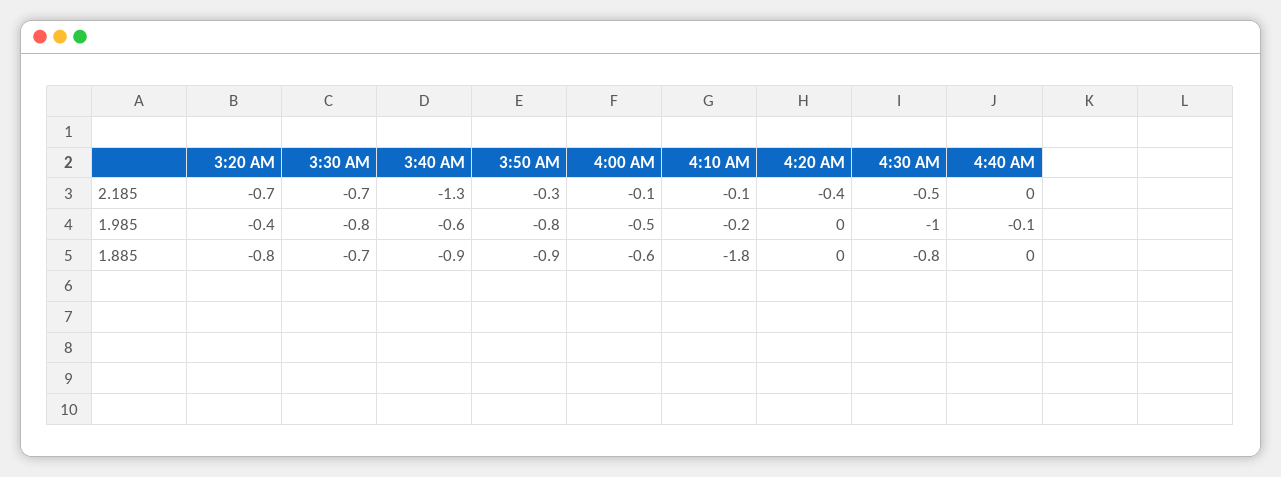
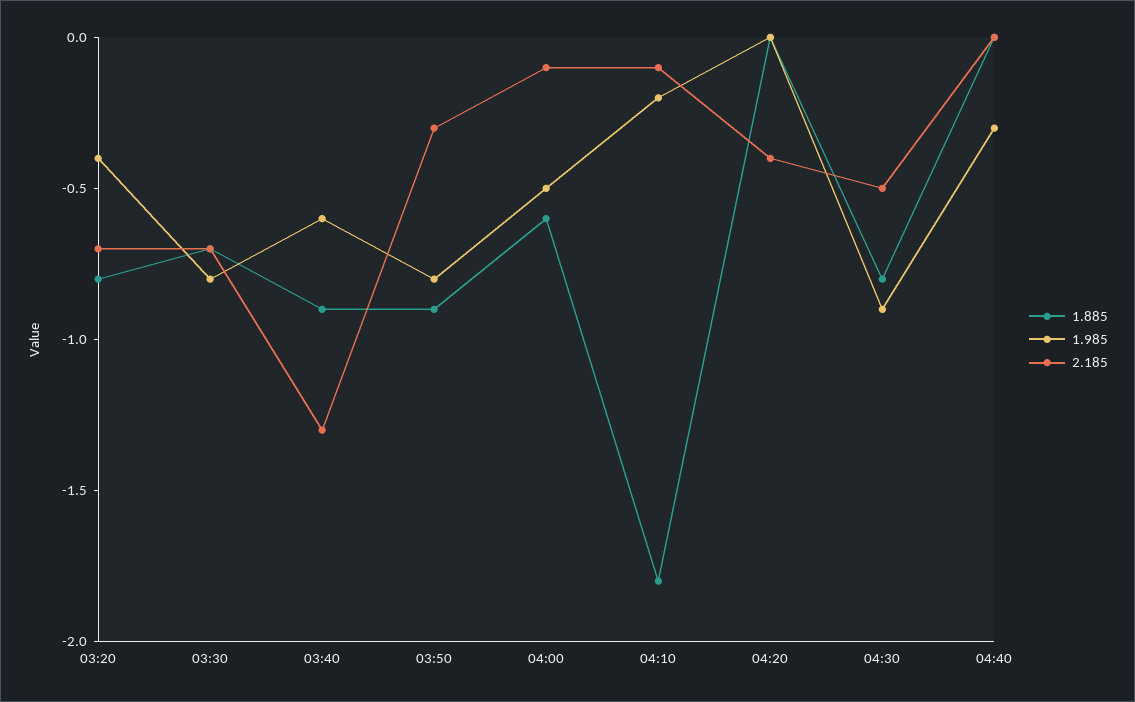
1.985, 4:30 AM: -1 -> -0.9
1.985, 4:40 AM: -0.1 -> -0.3

